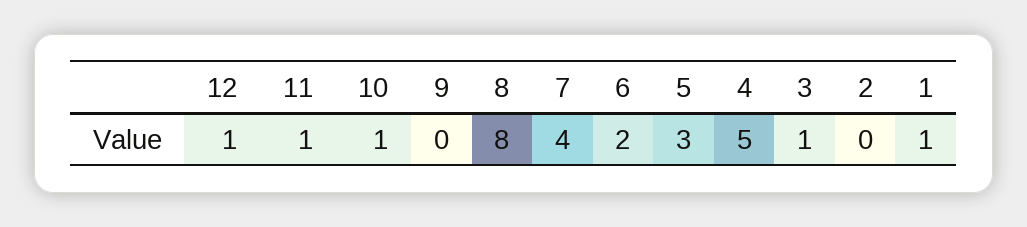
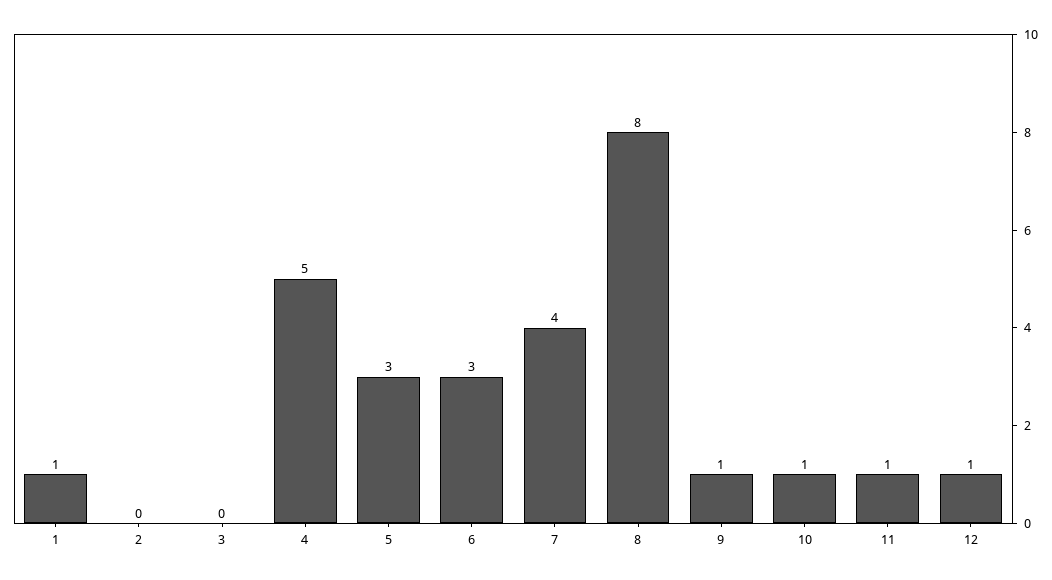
9: 0 -> 1
6: 2 -> 3
3: 1 -> 0

